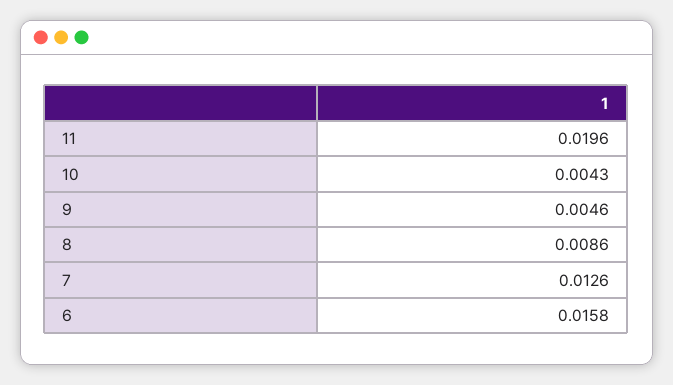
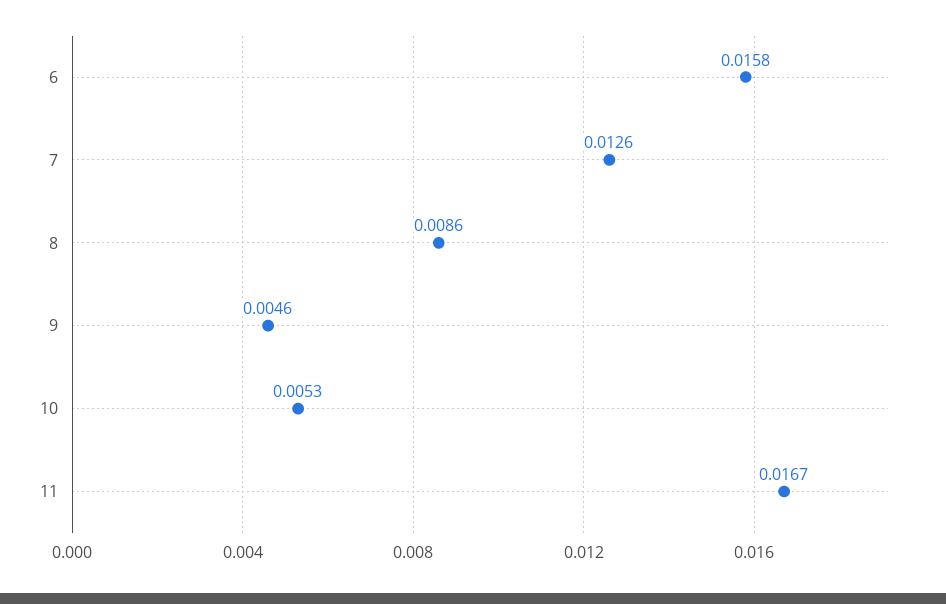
11: 0.0196 -> 0.0167
10: 0.0043 -> 0.0053

